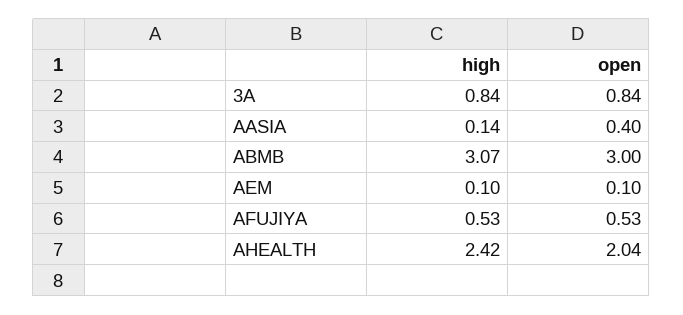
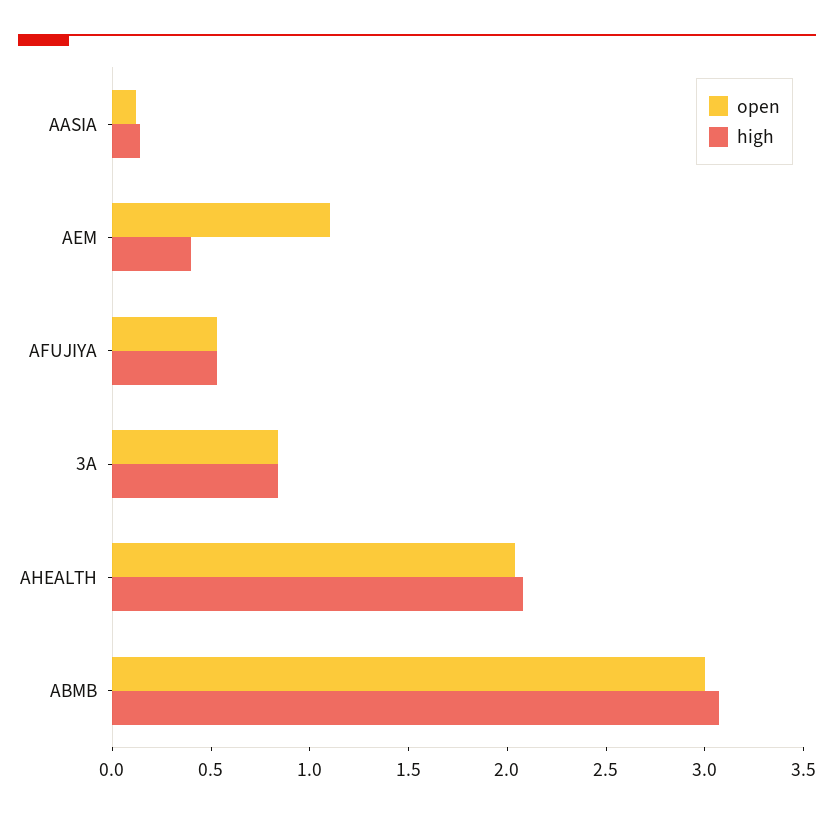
open, AASIA: 0.4 -> 0.1
high, AEM: 0.1 -> 0.4
open, AEM: 0.1 -> 1.1
high, AHEALTH: 2.42 -> 2.1

